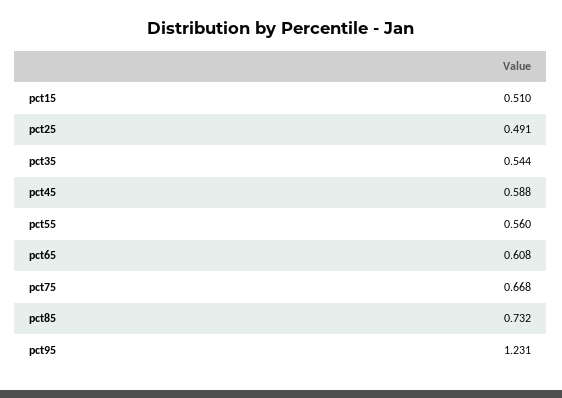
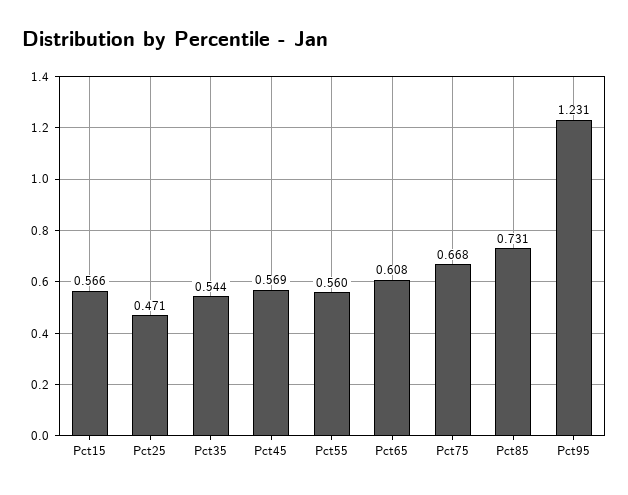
pct15: 0.51 -> 0.566
pct25: 0.491 -> 0.471
pct45: 0.588 -> 0.569
pct85: 0.732 -> 0.731

